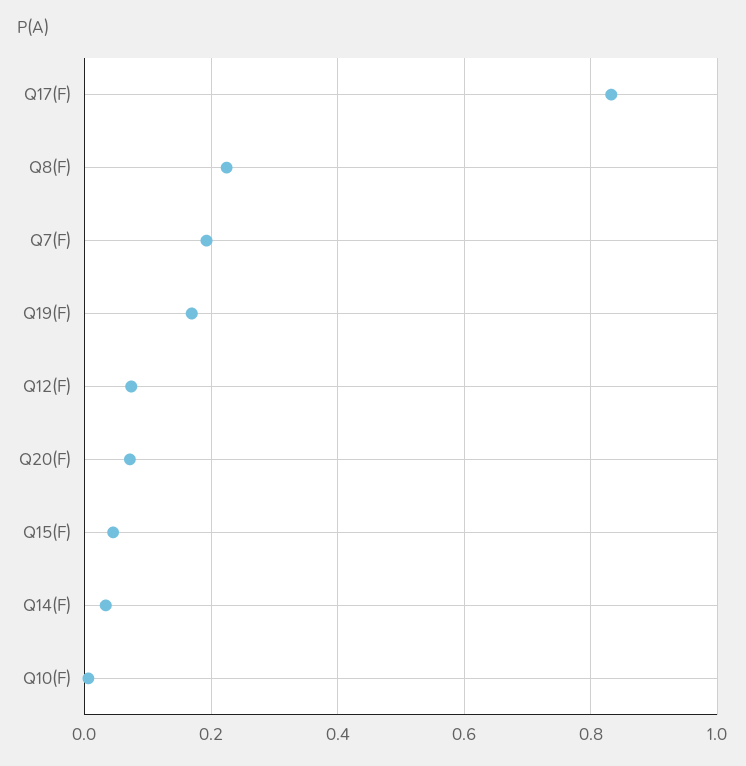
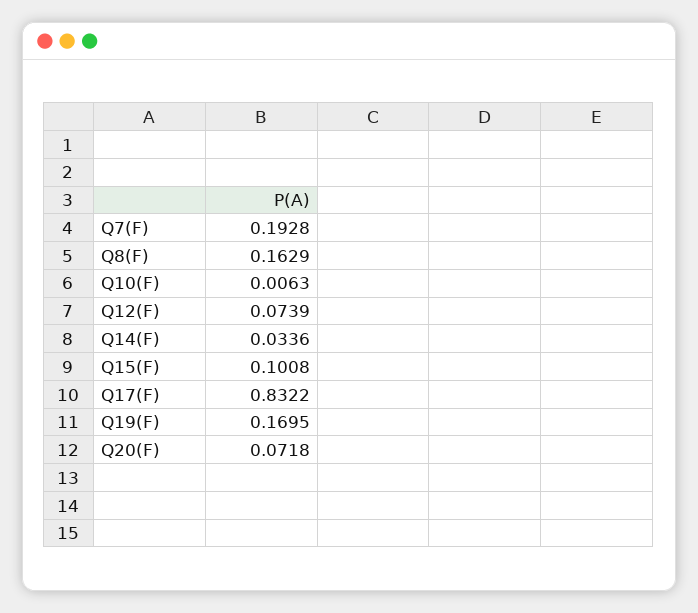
Q8(F): 0.22 -> 0.1629
Q15(F): 0.04 -> 0.1008

